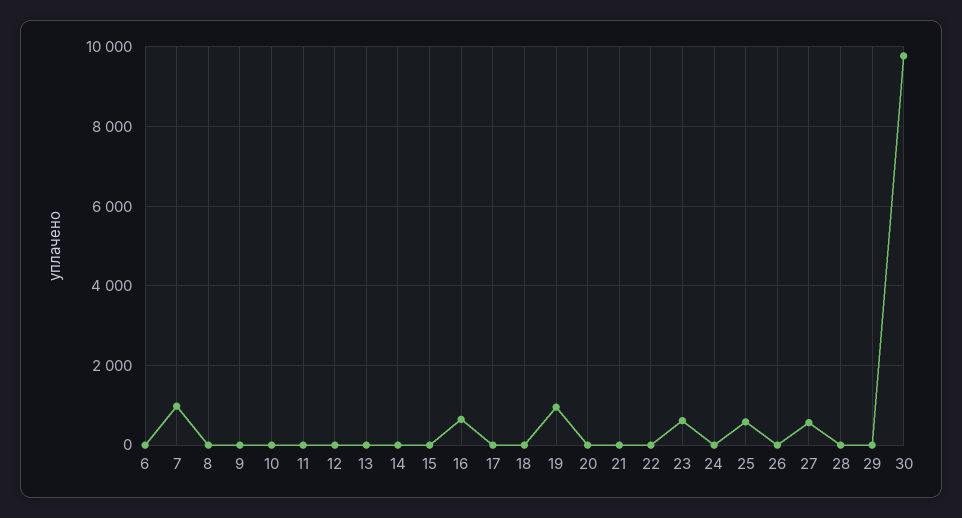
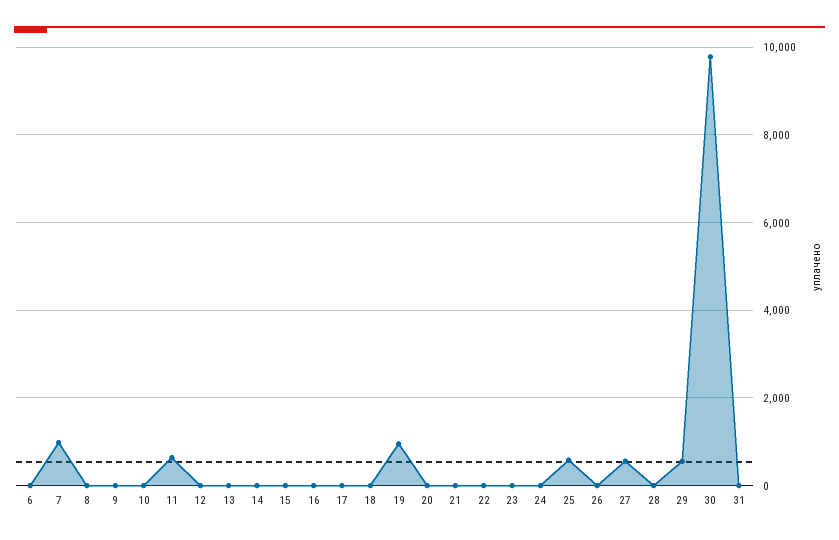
11: 0 -> 600
16: 600 -> 0
23: 600 -> 0
29: 0 -> 600
31: none -> 0

